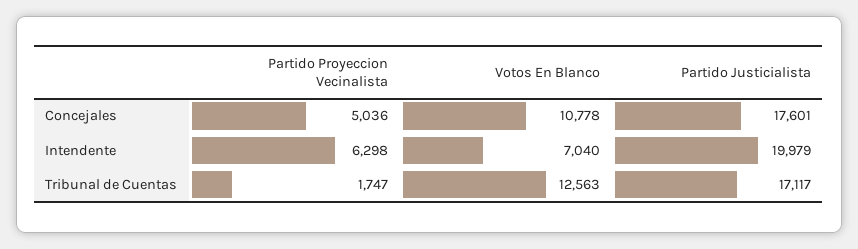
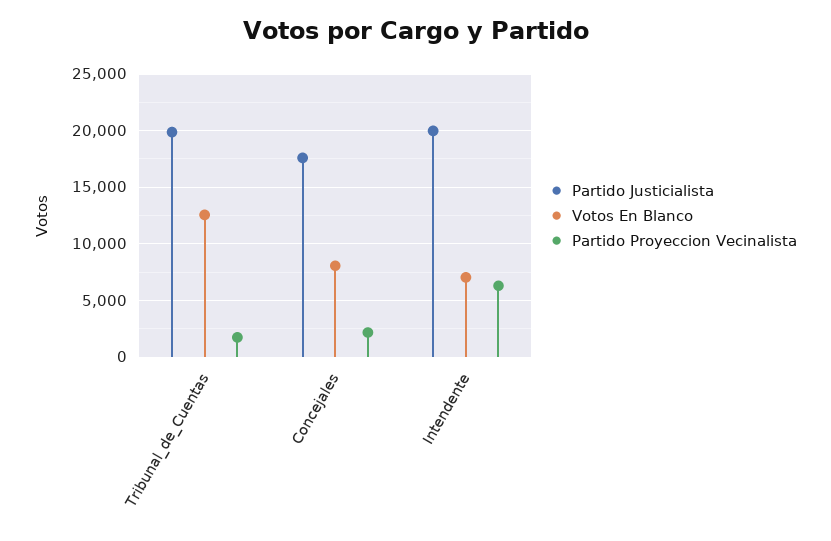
Partido Proyeccion Vecinalista, Concejales: 5036 -> 2000
Votos En Blanco, Concejales: 10778 -> 8000
Partido Justicialista, Tribunal de Cuentas: 17117 -> 20000

